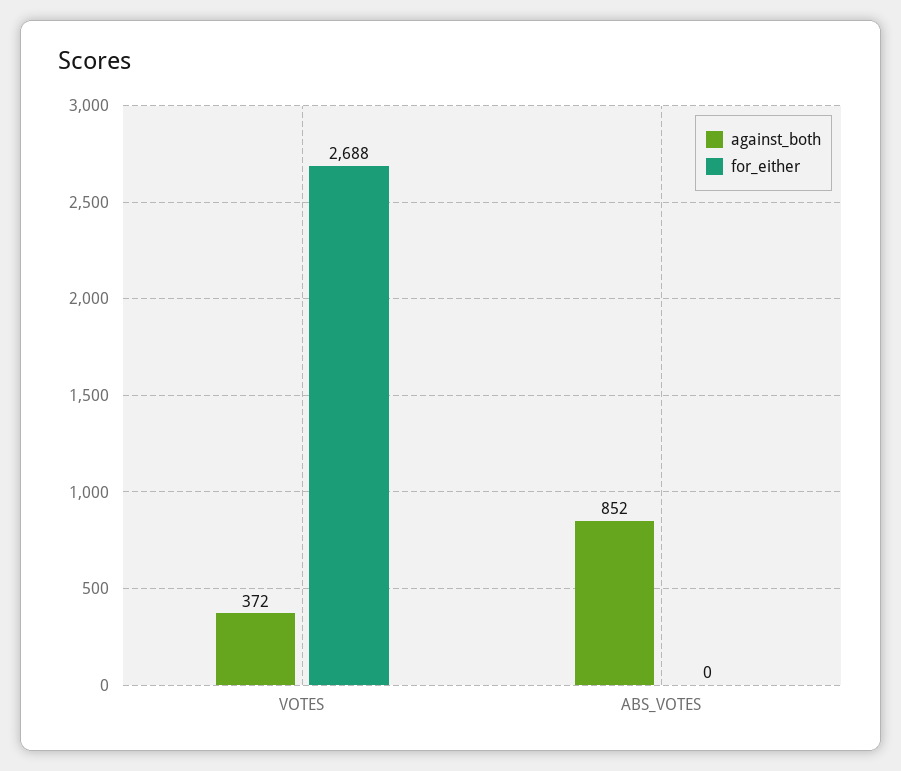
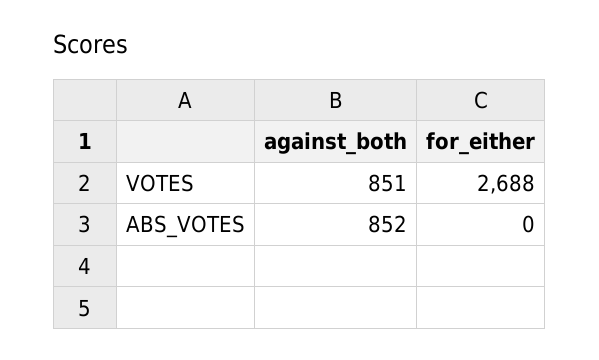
against_both, VOTES: 372 -> 851

